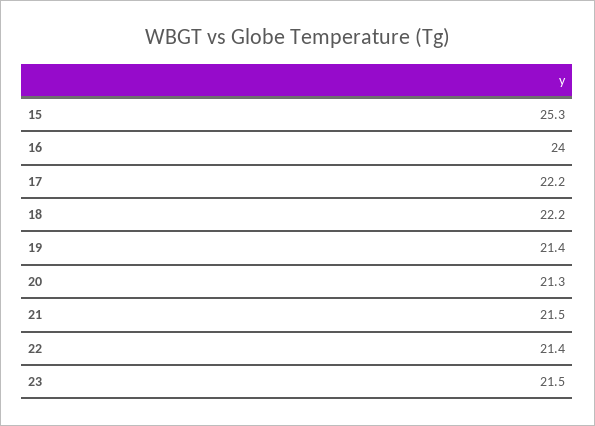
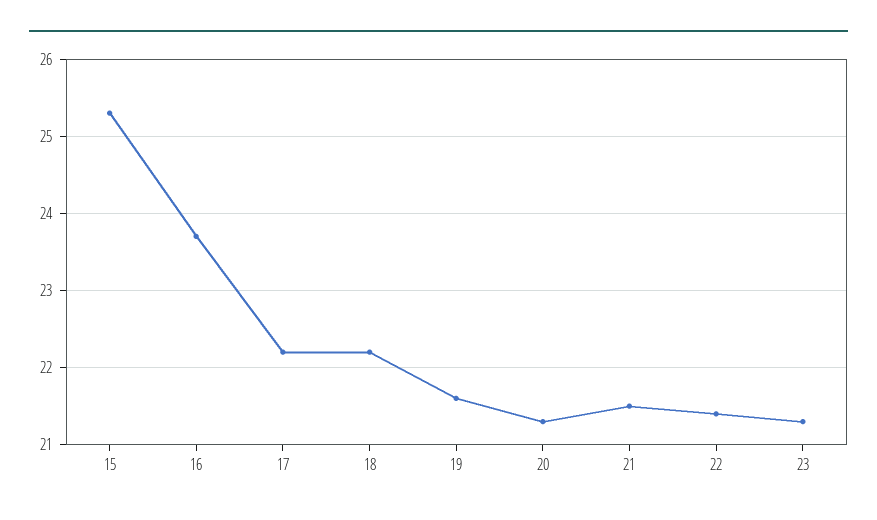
16: 24 -> 23.7
19: 21.4 -> 21.6
23: 21.5 -> 21.3

